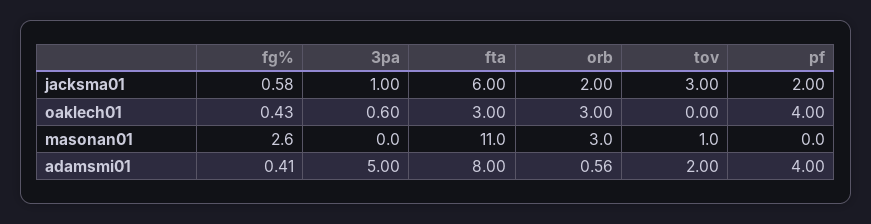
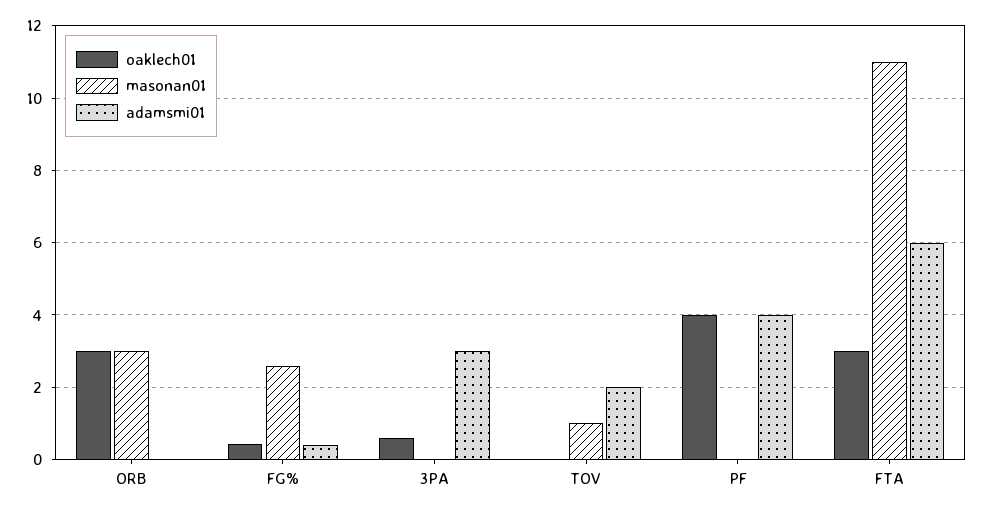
jacksma01, fg%: 0.58 -> none
jacksma01, 3pa: 1 -> none
jacksma01, fta: 6 -> none
jacksma01, orb: 2 -> none
jacksma01, tov: 3 -> none
jacksma01, pf: 2 -> none
adamsmi01, 3pa: 5 -> 3
adamsmi01, fta: 8 -> 6
adamsmi01, orb: 0.56 -> 0

